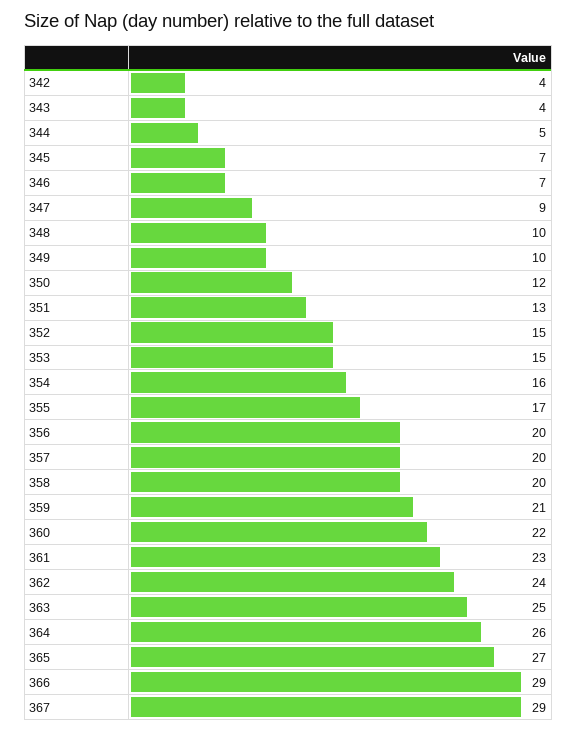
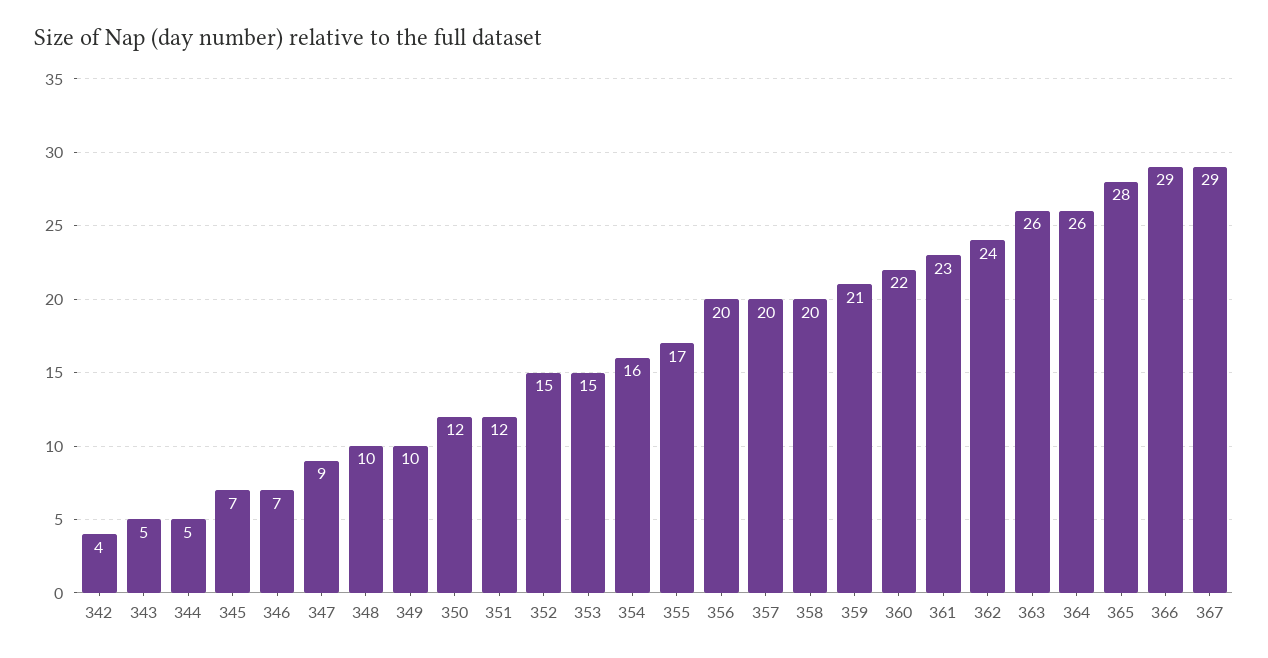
343: 4 -> 5
351: 13 -> 12
363: 25 -> 26
365: 27 -> 28

